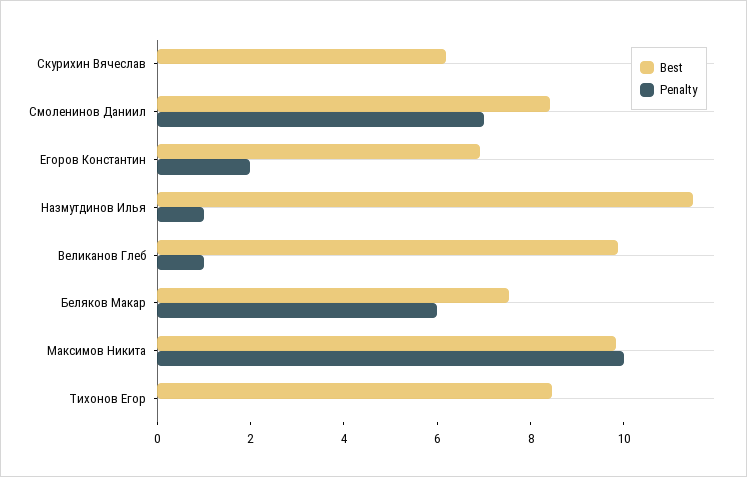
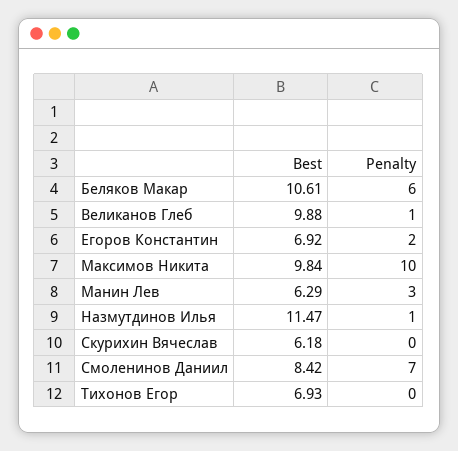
Best, Беляков Макар: 7.5 -> 10.61
Best, Тихонов Егор: 8.5 -> 6.93
Best, Манин Лев: none -> 6.29
Penalty, Манин Лев: none -> 3

